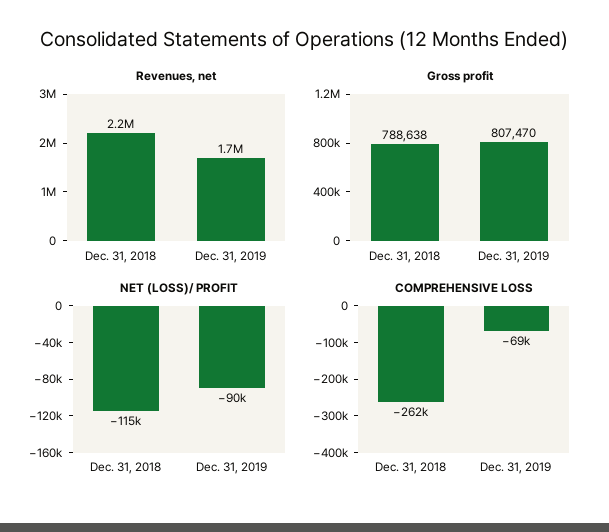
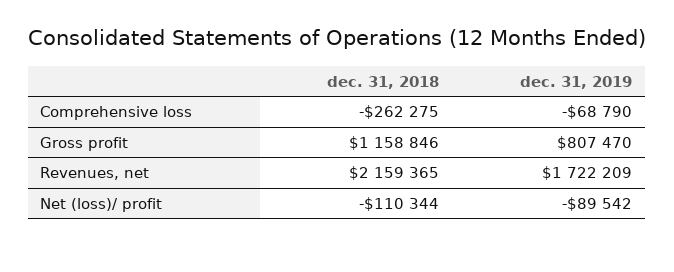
Gross profit, Dec. 31, 2018: 788638 -> 1158846
NET (LOSS)/ PROFIT, Dec. 31, 2018: -115000 -> -110344

